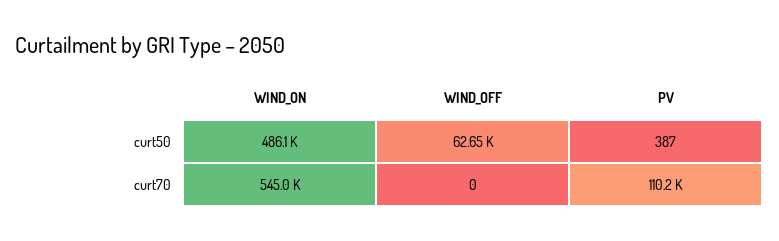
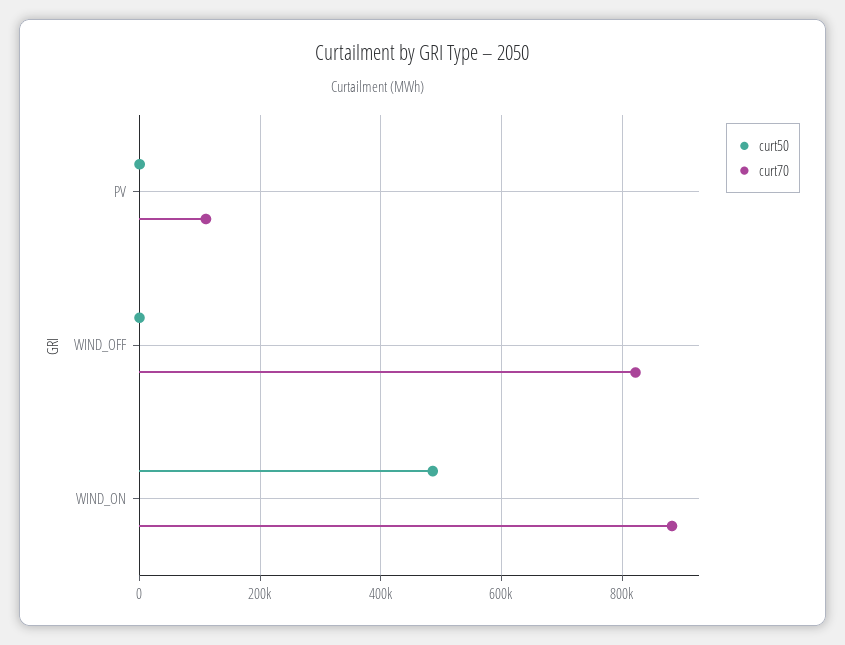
curt50, WIND_OFF: 62650 -> 0
curt70, WIND_ON: 545000 -> 880000
curt70, WIND_OFF: 0 -> 820000

